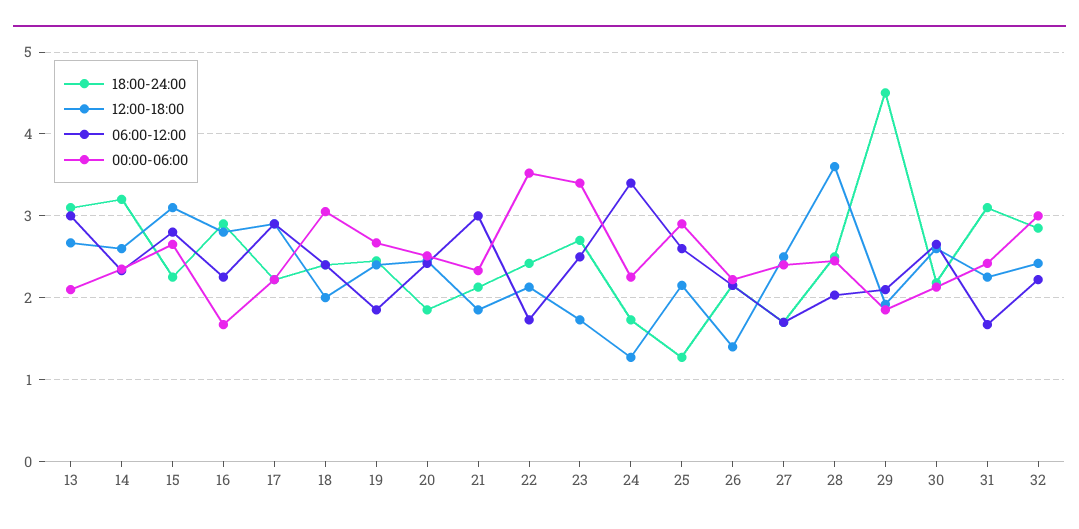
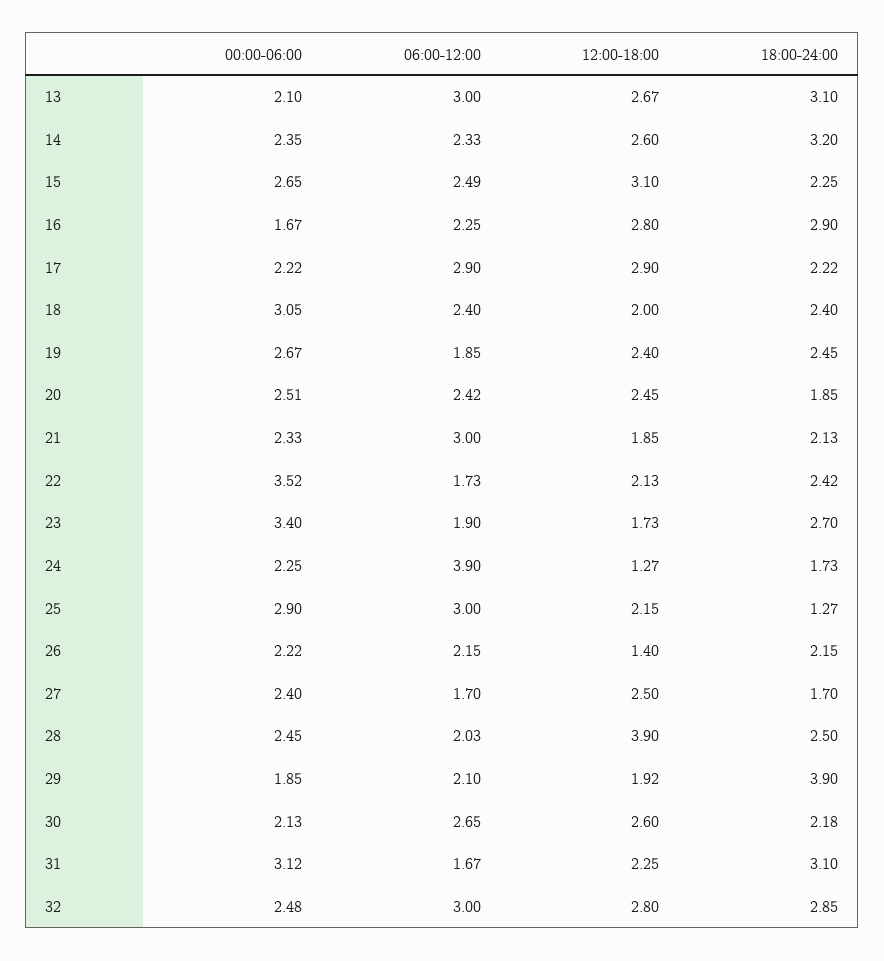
06:00-12:00, 15: 2.8 -> 2.49
06:00-12:00, 23: 2.5 -> 1.9
06:00-12:00, 24: 3.4 -> 3.9
06:00-12:00, 25: 2.6 -> 3
12:00-18:00, 28: 3.6 -> 3.9
18:00-24:00, 29: 4.5 -> 3.9
00:00-06:00, 31: 2.4 -> 3.12
12:00-18:00, 32: 2.4 -> 2.8
06:00-12:00, 32: 2.2 -> 3
00:00-06:00, 32: 3 -> 2.48

